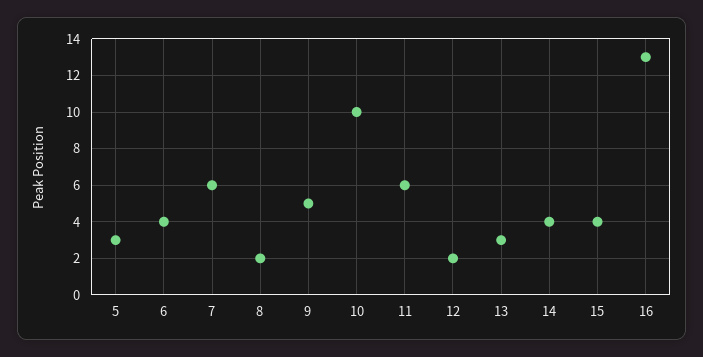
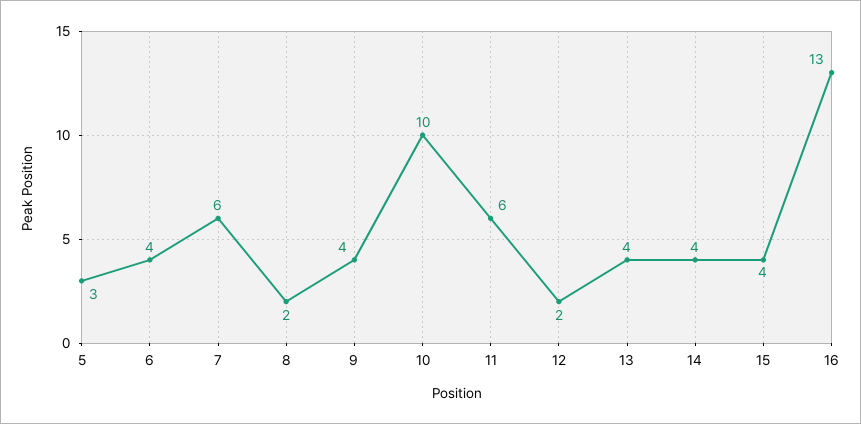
9: 5 -> 4
13: 3 -> 4

